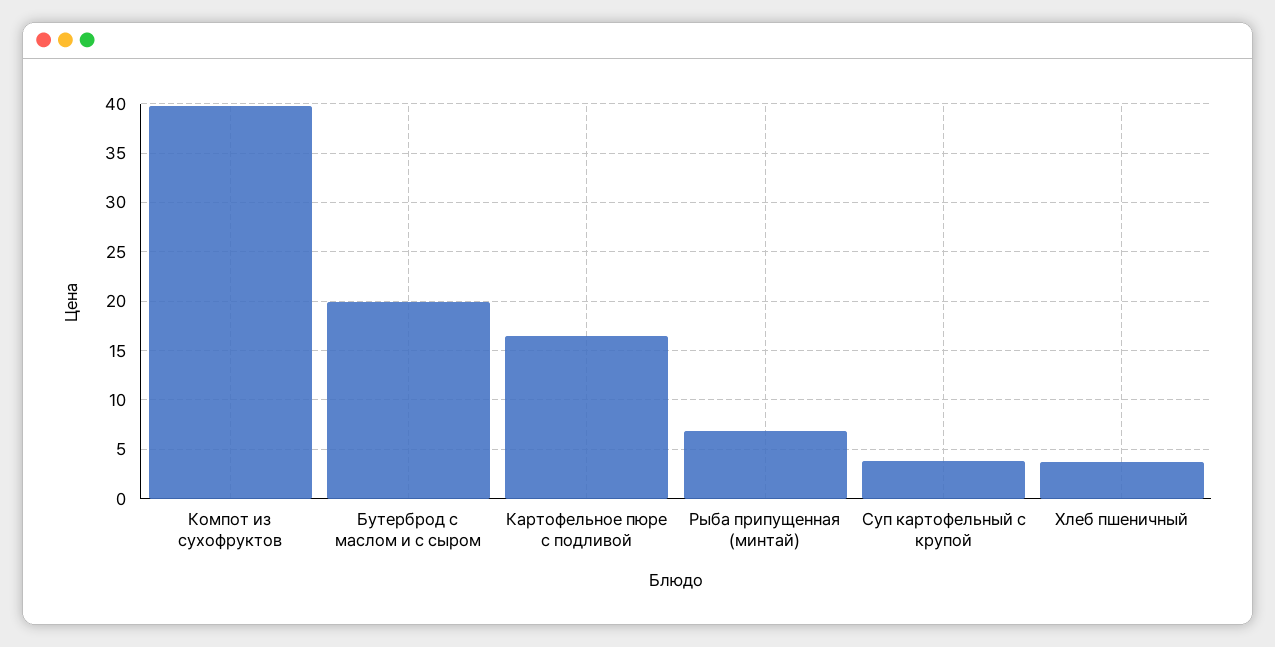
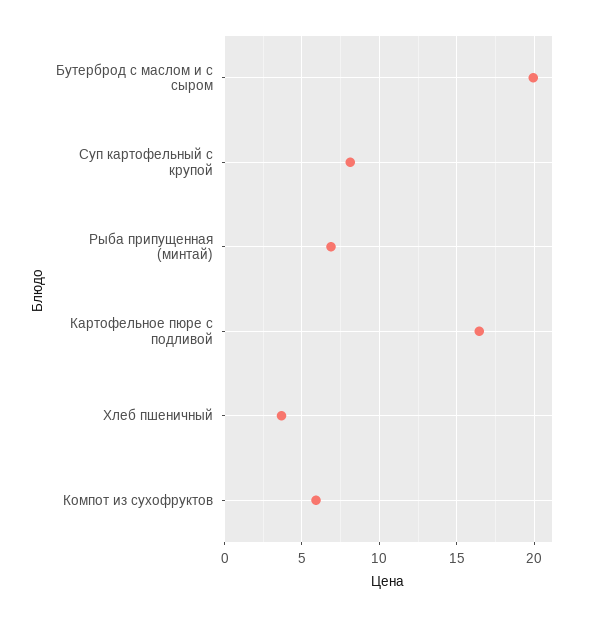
Компот из сухофруктов: 40 -> 6
Суп картофельный с крупой: 4 -> 8

